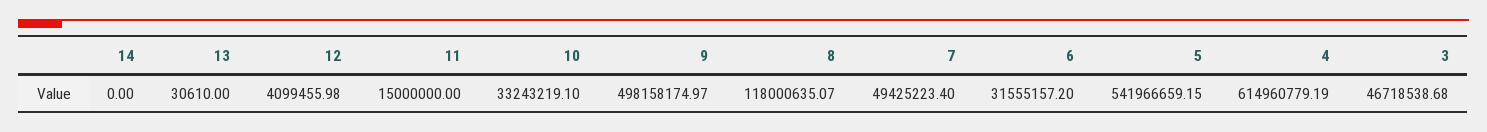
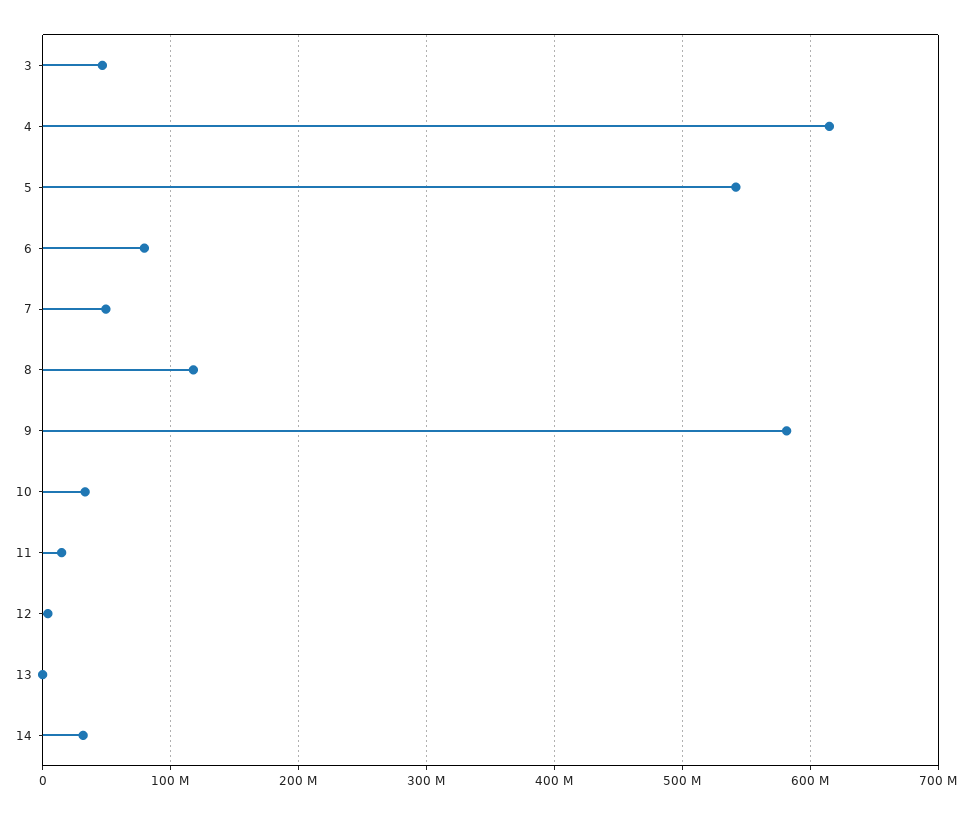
14: 0 -> 30000000
9: 498158174.97 -> 580000000
6: 31555157.2 -> 80000000

